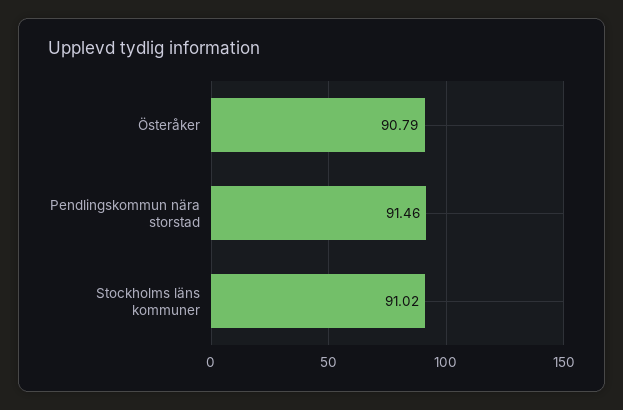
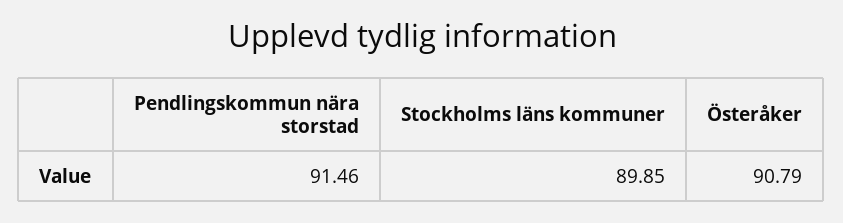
Stockholms läns kommuner: 91.02 -> 89.85

